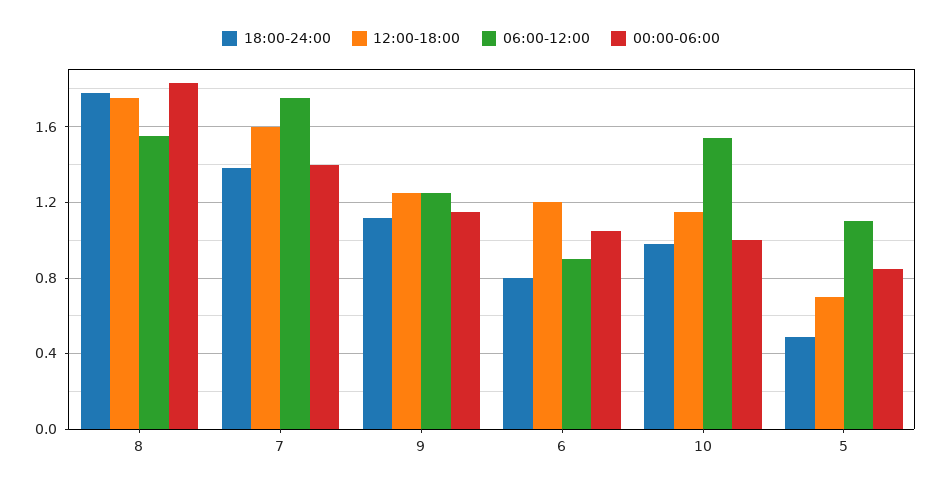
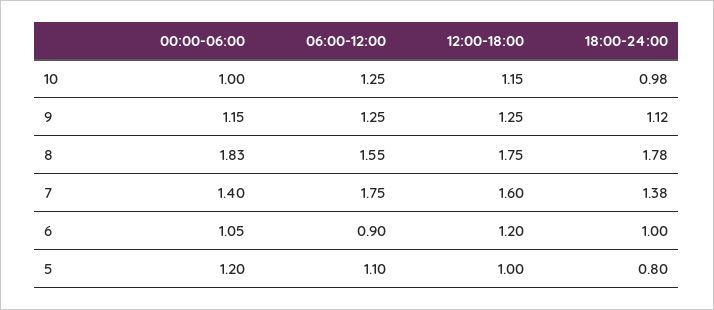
18:00-24:00, 6: 0.8 -> 1
06:00-12:00, 10: 1.55 -> 1.25
18:00-24:00, 5: 0.5 -> 0.8
12:00-18:00, 5: 0.7 -> 1
00:00-06:00, 5: 0.85 -> 1.2

